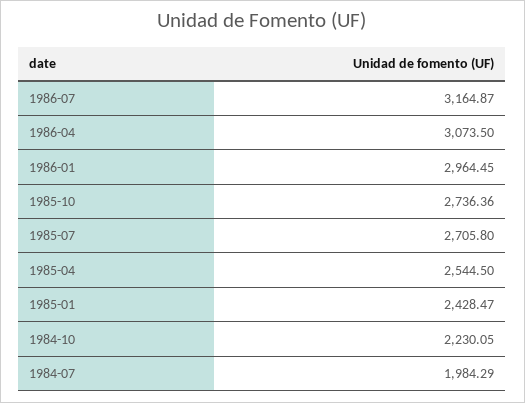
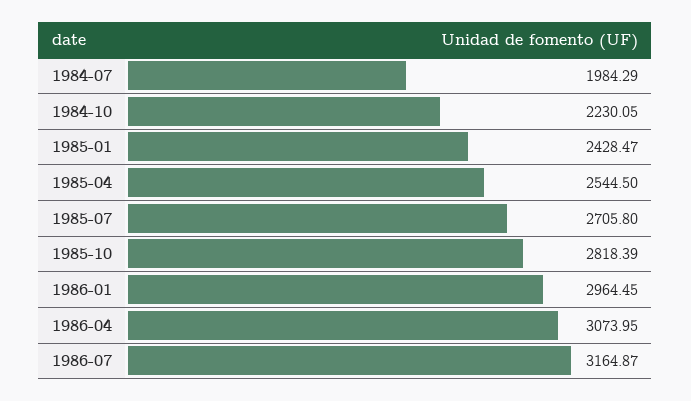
1986-04: 3073.5 -> 3073.95
1985-10: 2736.36 -> 2818.39

